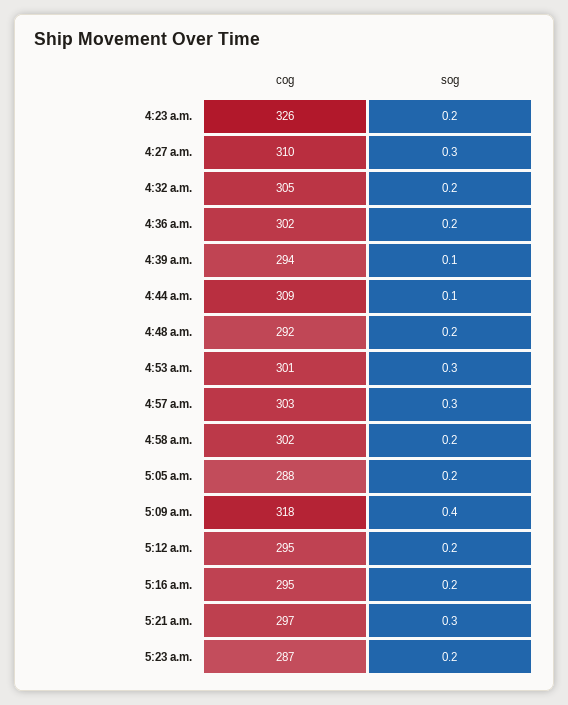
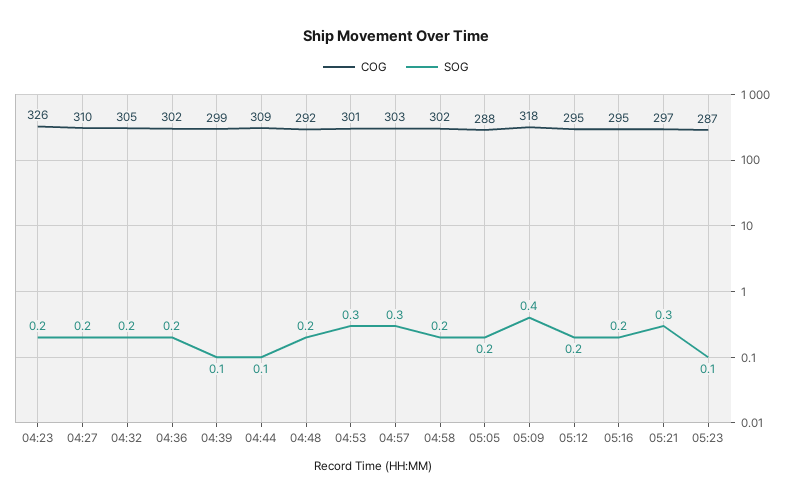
sog, 4:27 a.m.: 0.3 -> 0.2
cog, 4:39 a.m.: 294 -> 299
sog, 5:23 a.m.: 0.2 -> 0.1

